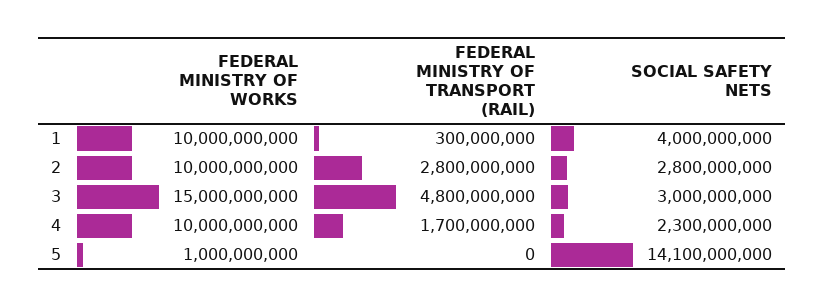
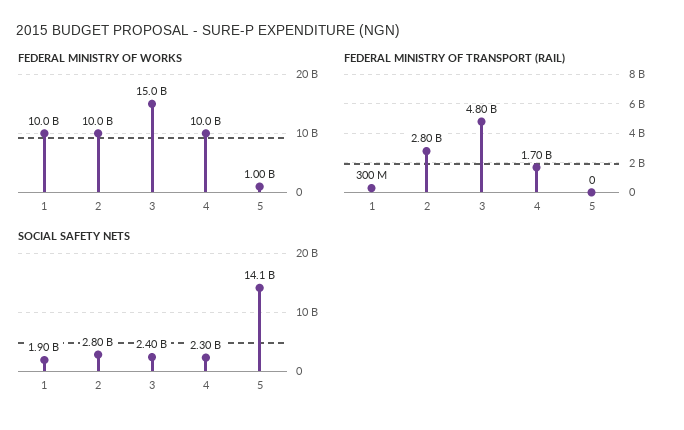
SOCIAL SAFETY NETS, 1: 4000000000 -> 1900000000
SOCIAL SAFETY NETS, 3: 3000000000 -> 2400000000

